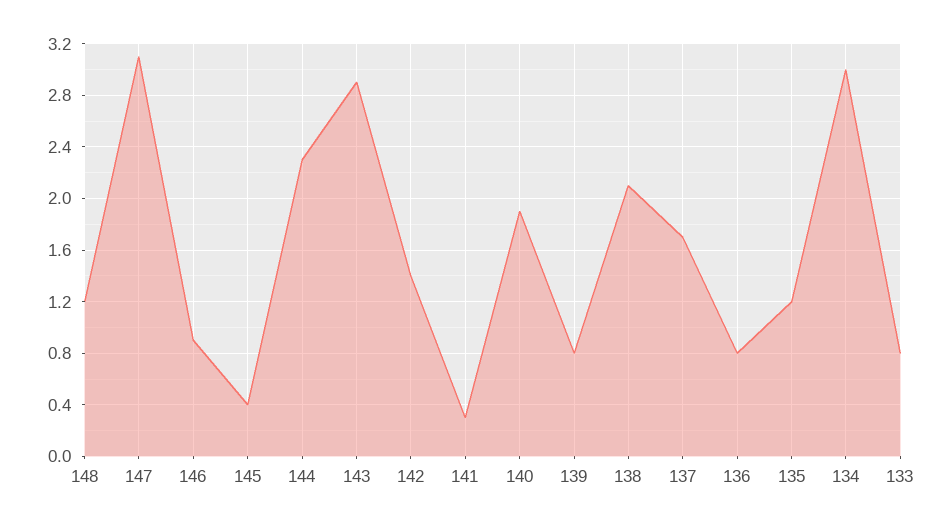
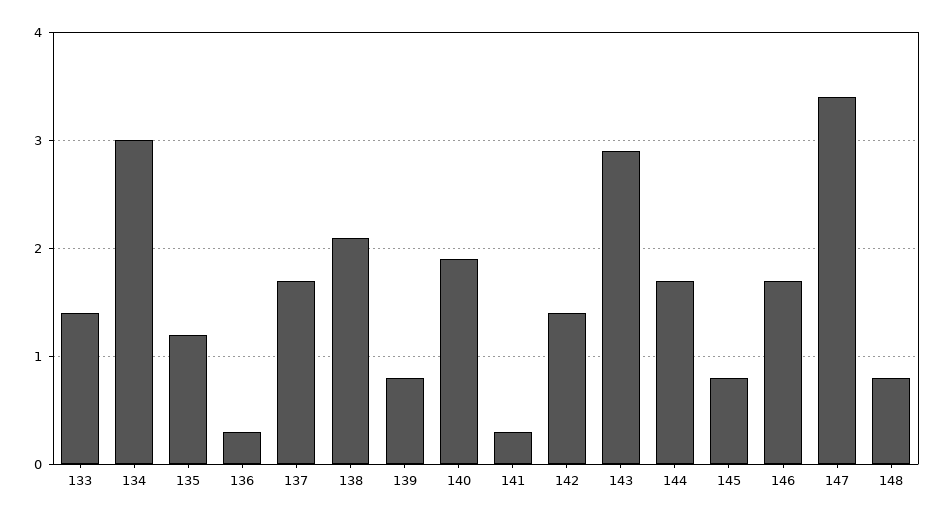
148: 1.2 -> 0.8
147: 3.1 -> 3.4
146: 0.9 -> 1.7
145: 0.4 -> 0.8
144: 2.3 -> 1.7
136: 0.8 -> 0.3
133: 0.8 -> 1.4

